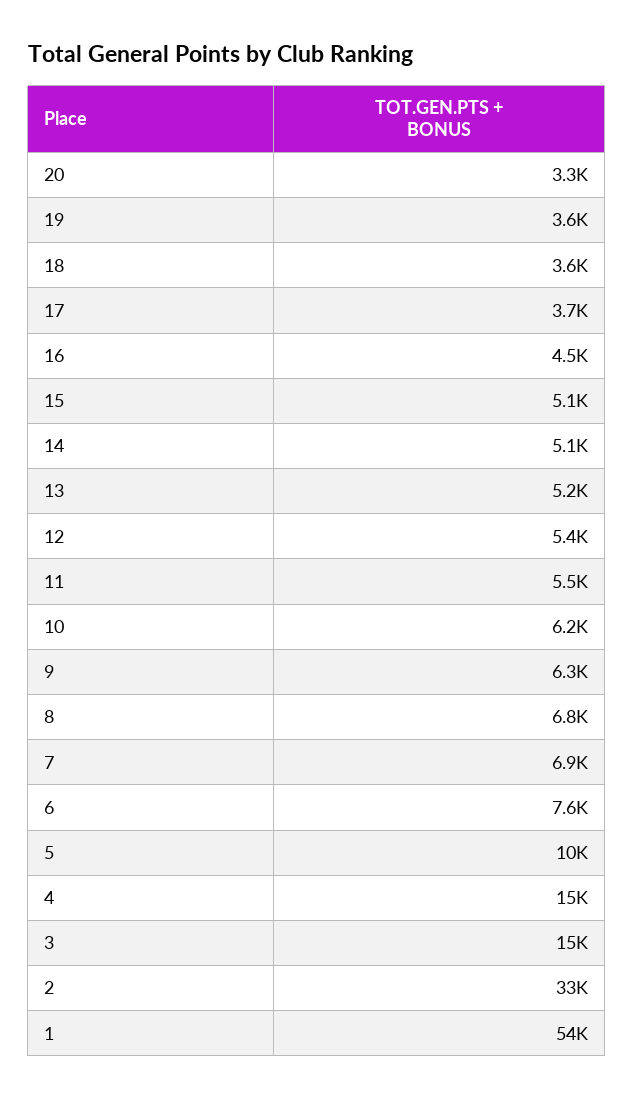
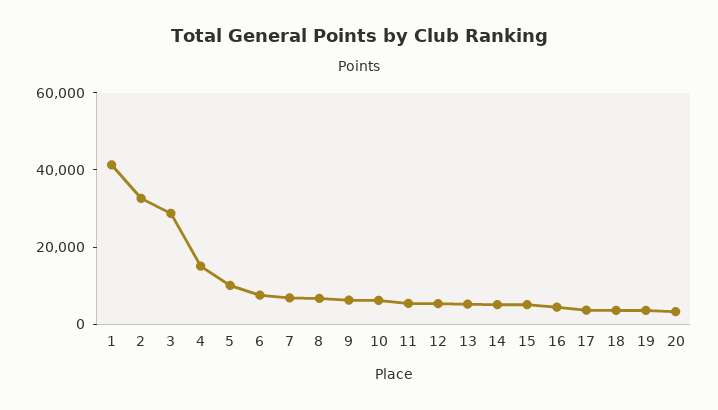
3: 15000 -> 30000
1: 54000 -> 40000

